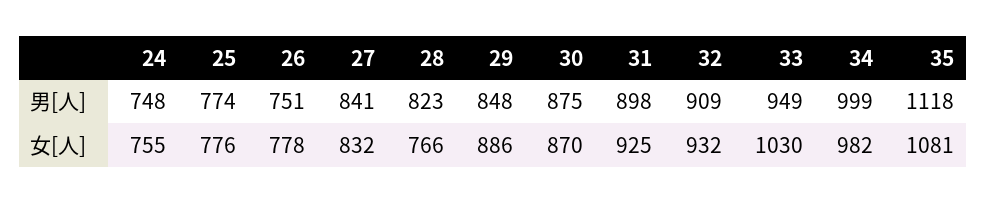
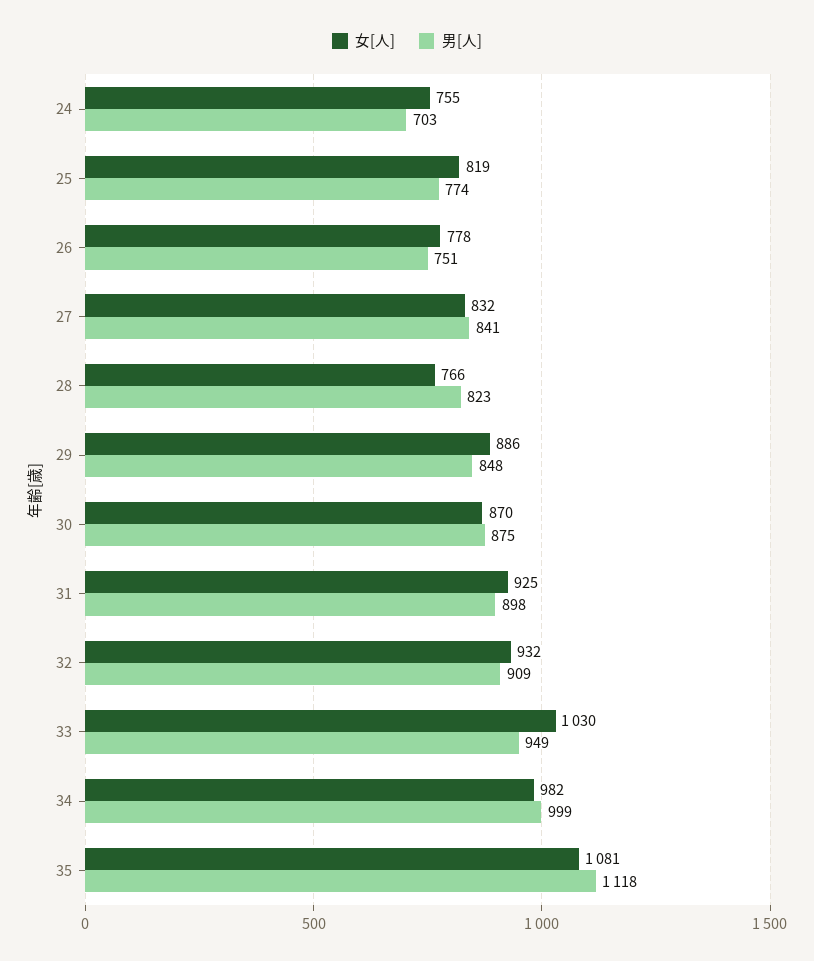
男[人], 24: 748 -> 703
女[人], 25: 776 -> 819

